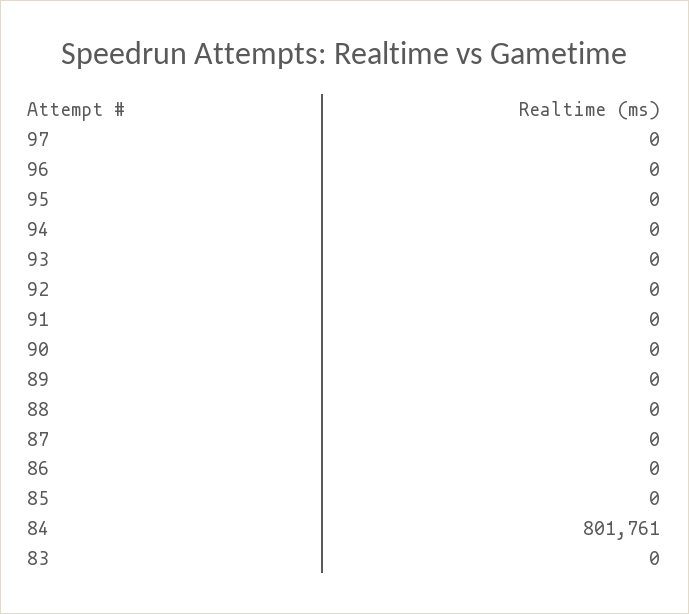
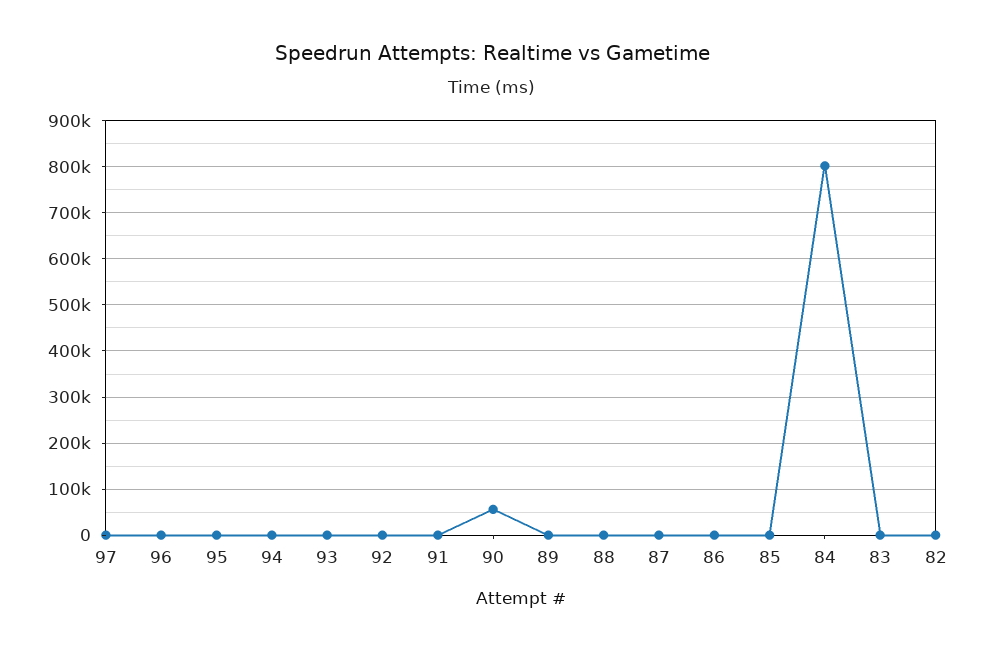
90: 0 -> 60000
82: none -> 0

